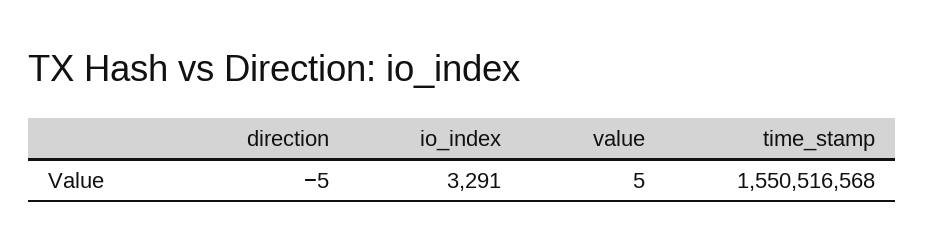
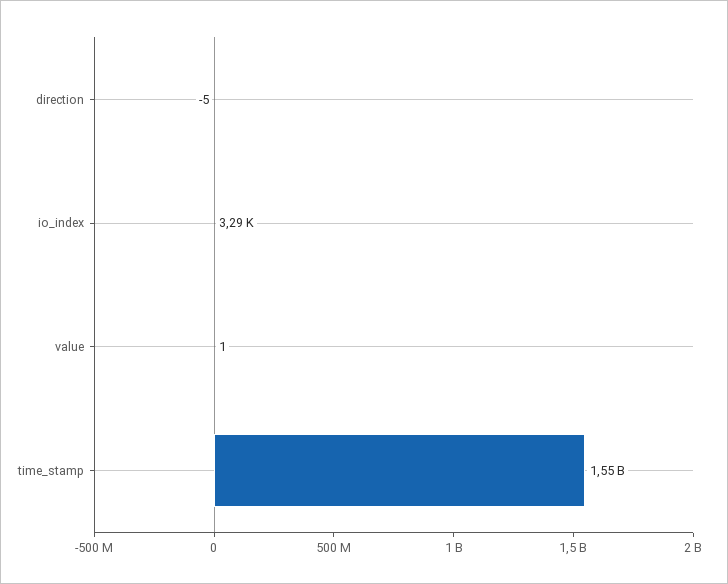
value: 5 -> 1

